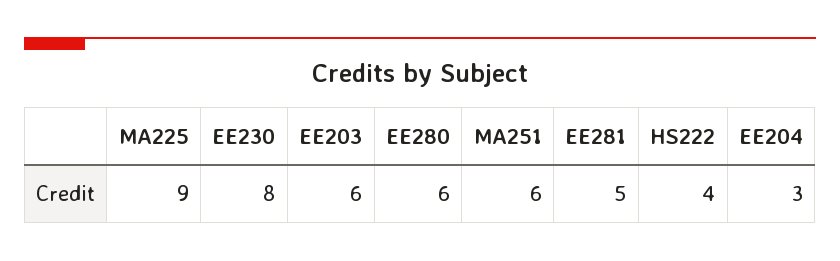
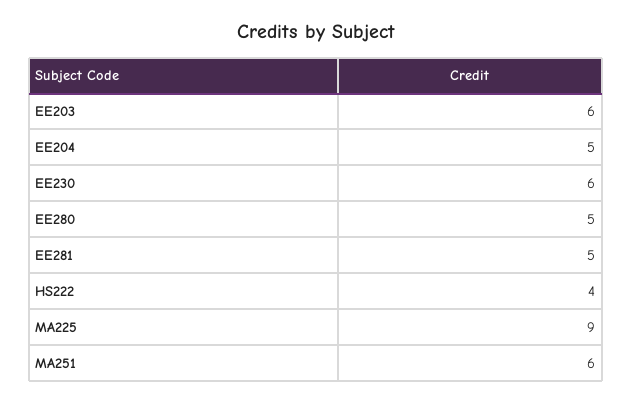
EE230: 8 -> 6
EE280: 6 -> 5
EE204: 3 -> 5

